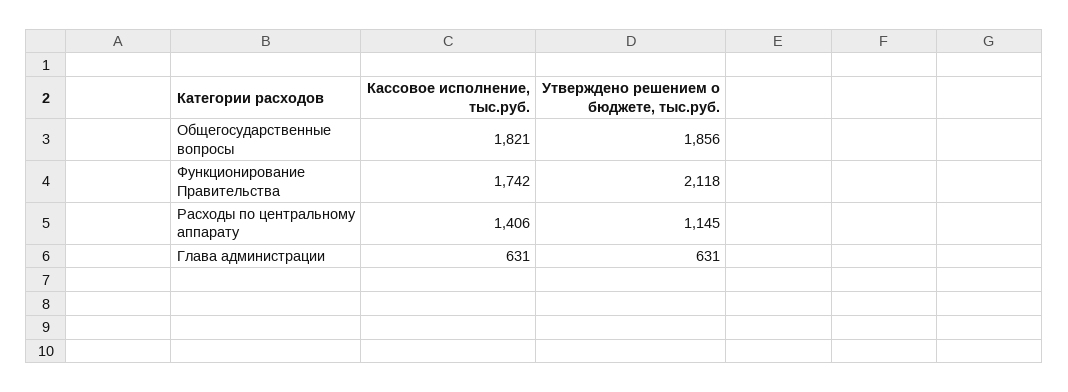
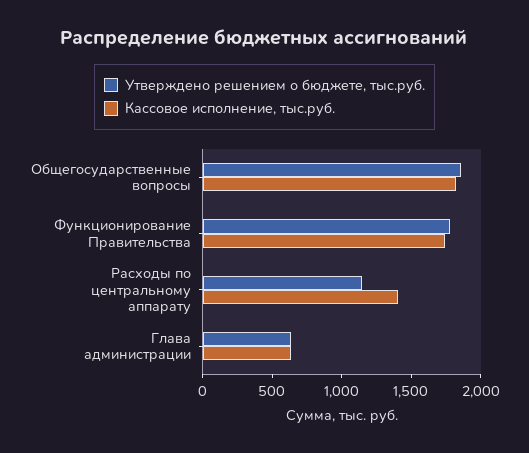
Утверждено решением о бюджете, тыс.руб., Функционирование Правительства: 2118 -> 1800

